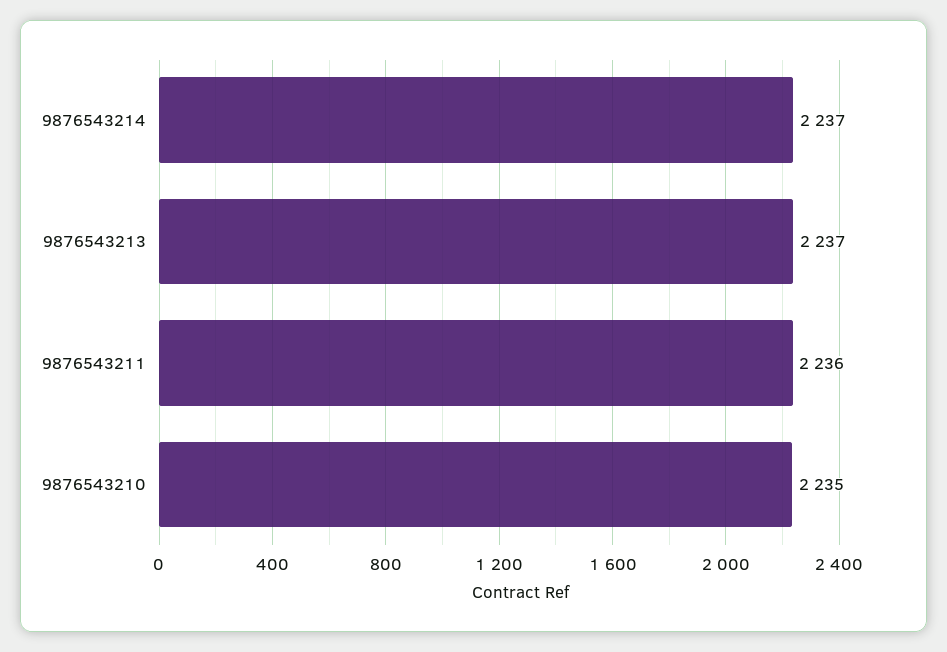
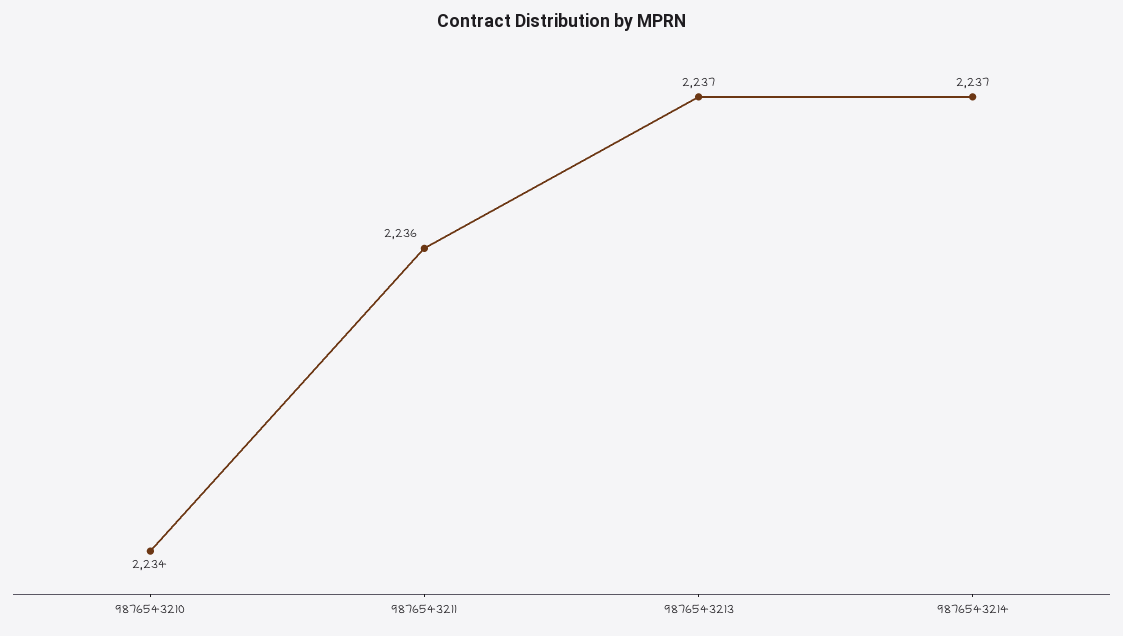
9876543210: 2235 -> 2234

